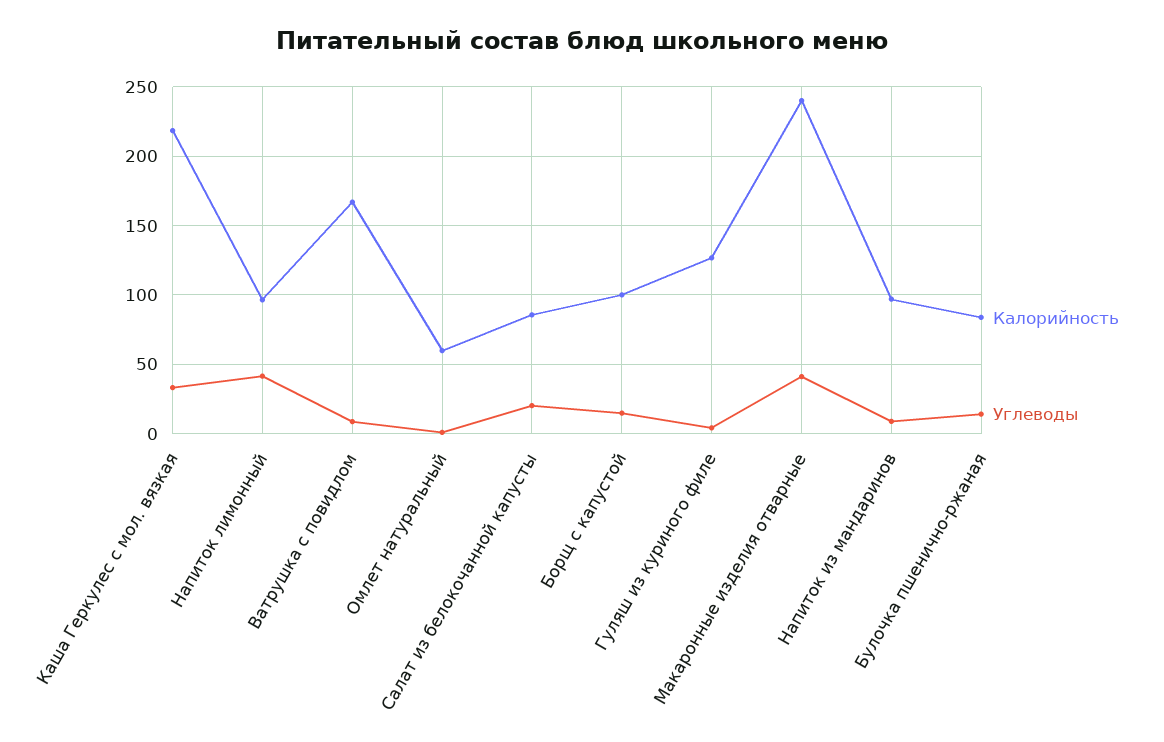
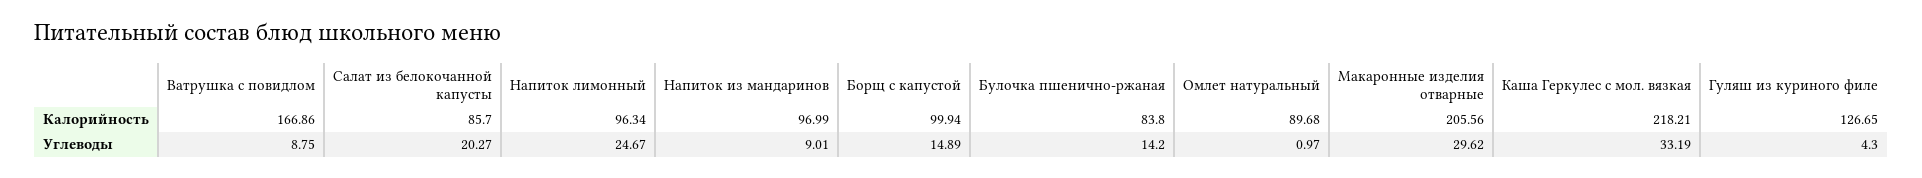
Углеводы, Напиток лимонный: 40 -> 24.67
Калорийность, Омлет натуральный: 60 -> 89.68
Калорийность, Макаронные изделия отварные: 240 -> 205.56
Углеводы, Макаронные изделия отварные: 40 -> 29.62

